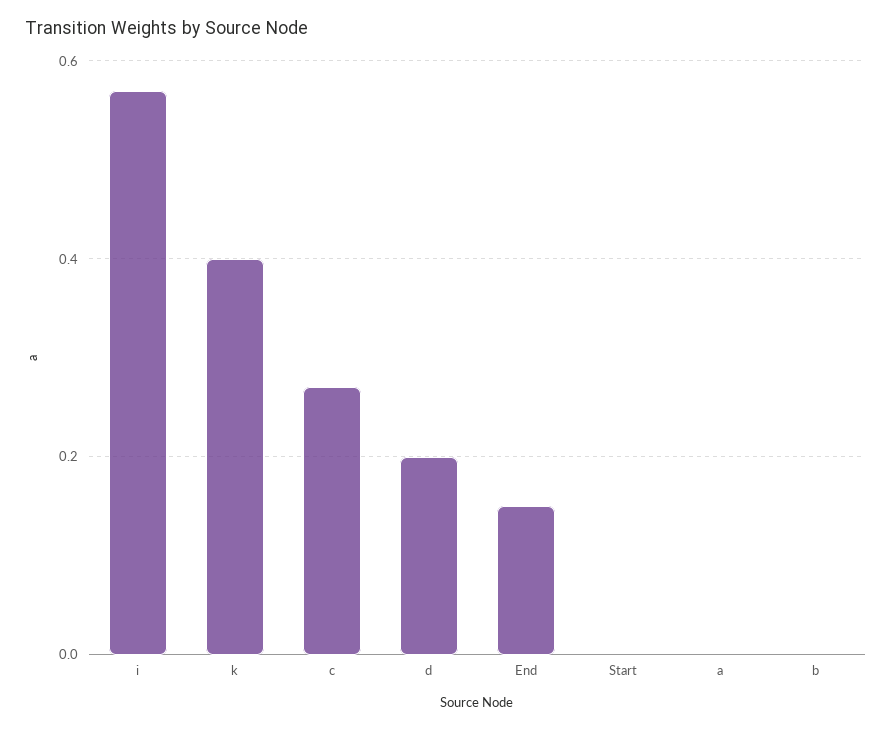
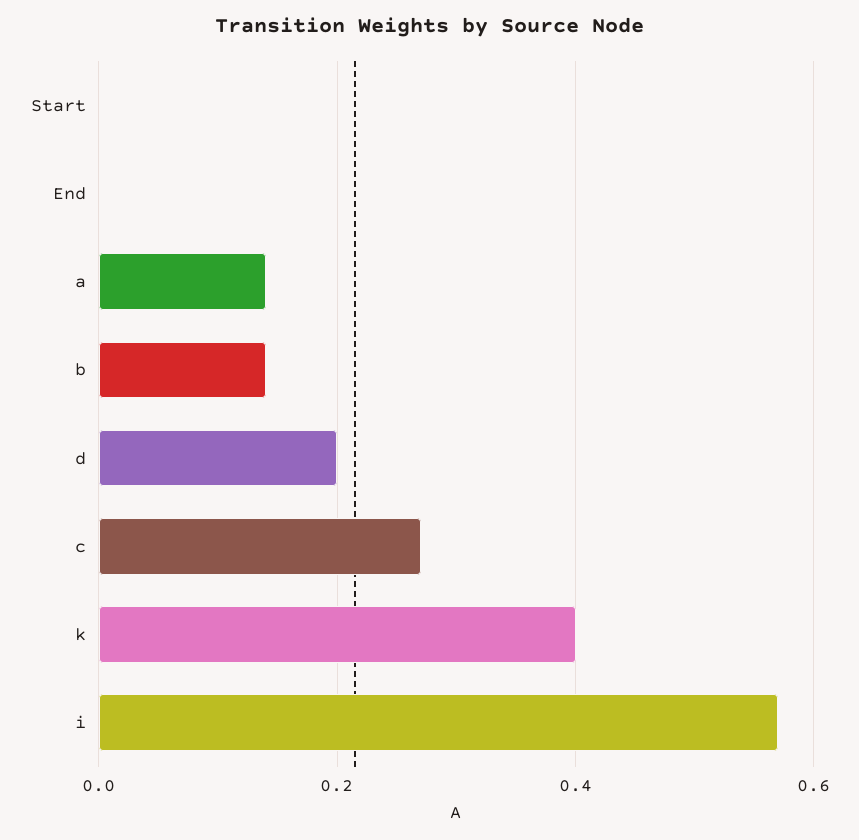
End: 0.15 -> 0
a: 0 -> 0.15
b: 0 -> 0.15

